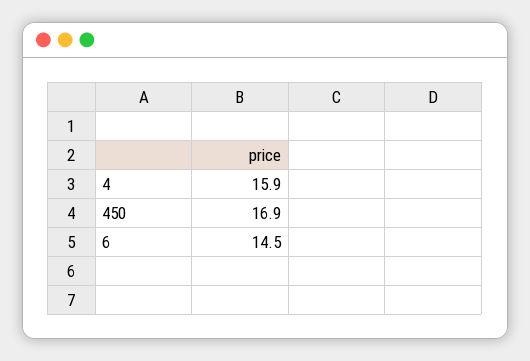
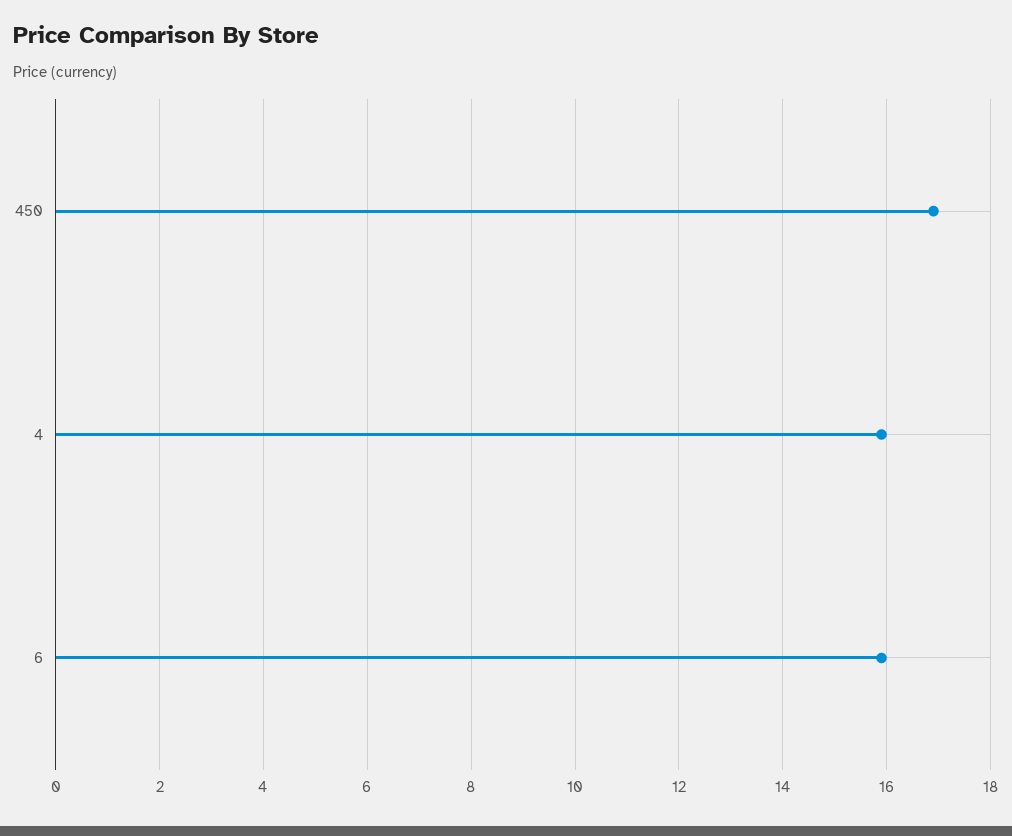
6: 14.5 -> 16

